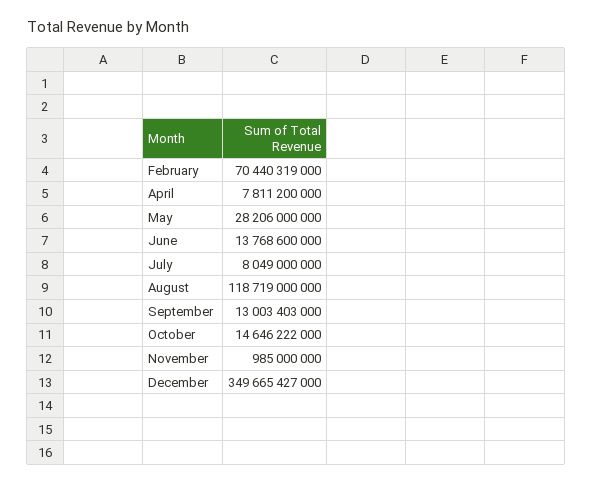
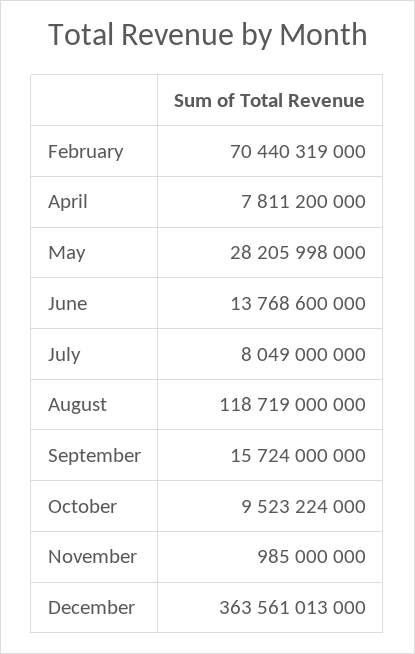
May: 28206000000 -> 28205998000
September: 13003403000 -> 15724000000
October: 14646222000 -> 9523224000
December: 349665427000 -> 363561013000

